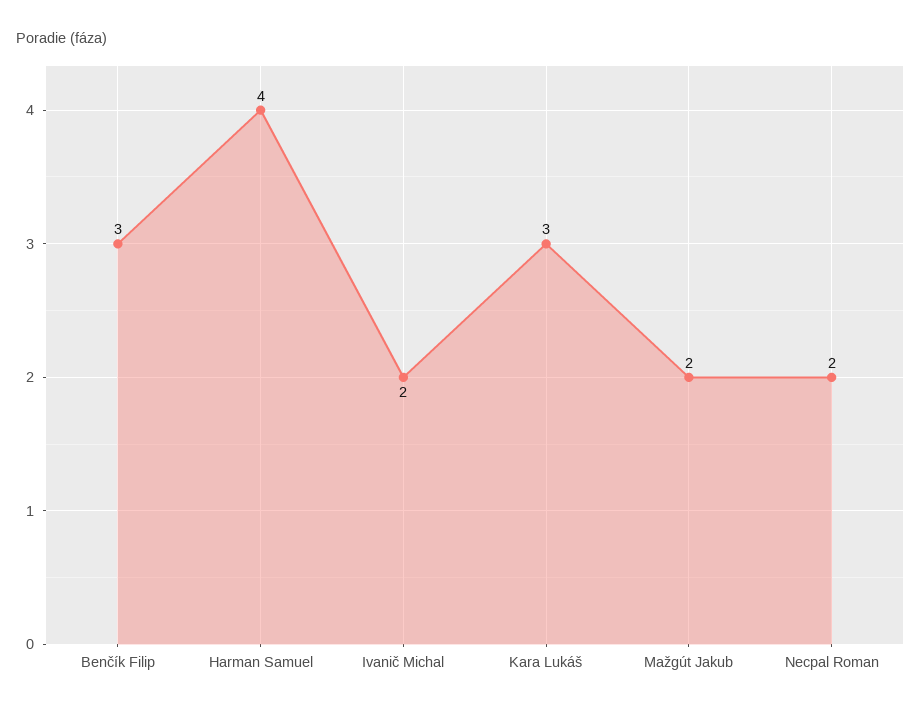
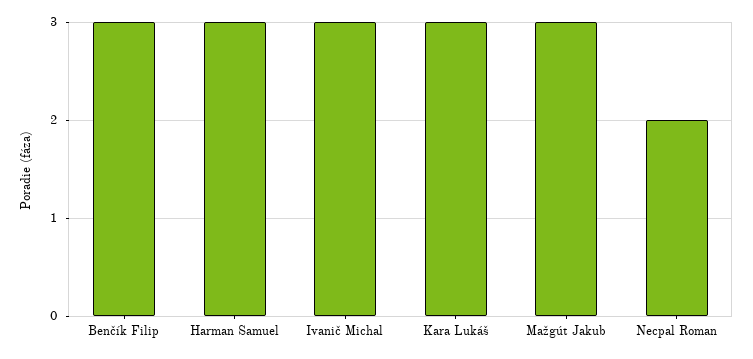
Harman Samuel: 4 -> 3
Ivanič Michal: 2 -> 3
Mažgút Jakub: 2 -> 3

